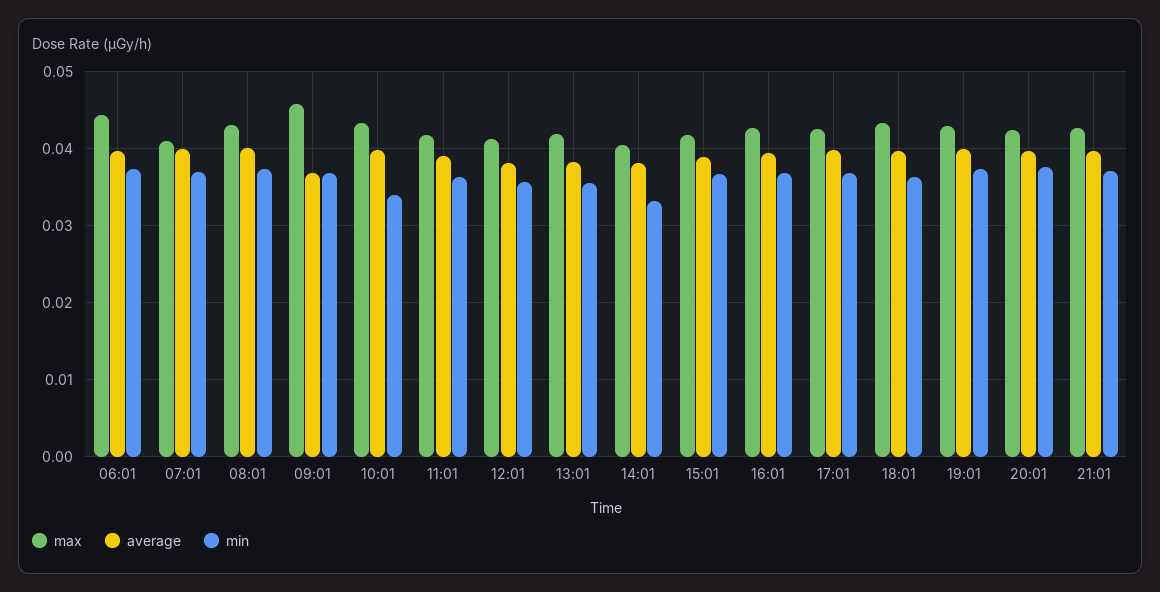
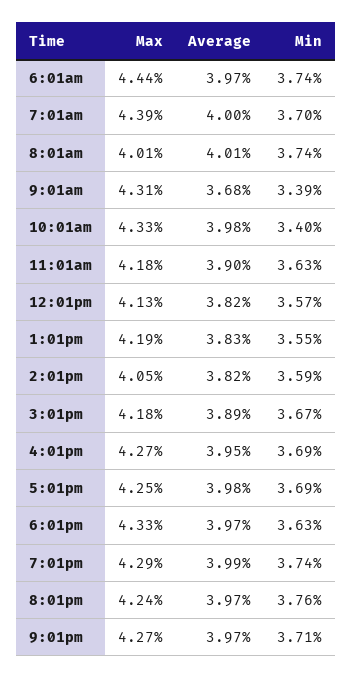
max, 07:01: 0.041 -> 0.0439
max, 08:01: 0.043 -> 0.0401
max, 09:01: 0.046 -> 0.0431
min, 09:01: 0.037 -> 0.0339
min, 14:01: 0.033 -> 0.0359

